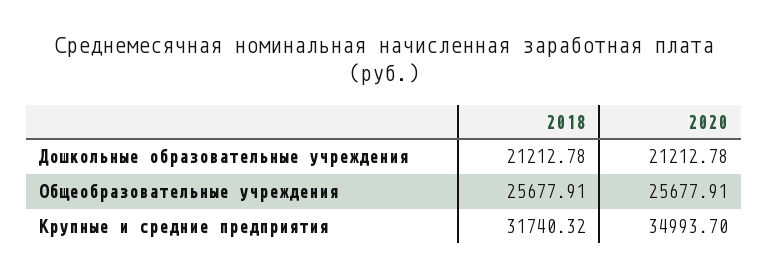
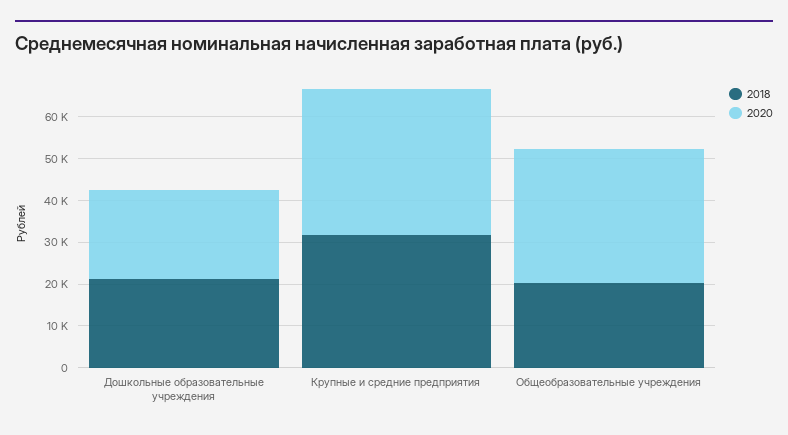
2018, Общеобразовательные учреждения: 25677.91 -> 20000
2020, Общеобразовательные учреждения: 25677.91 -> 32000

